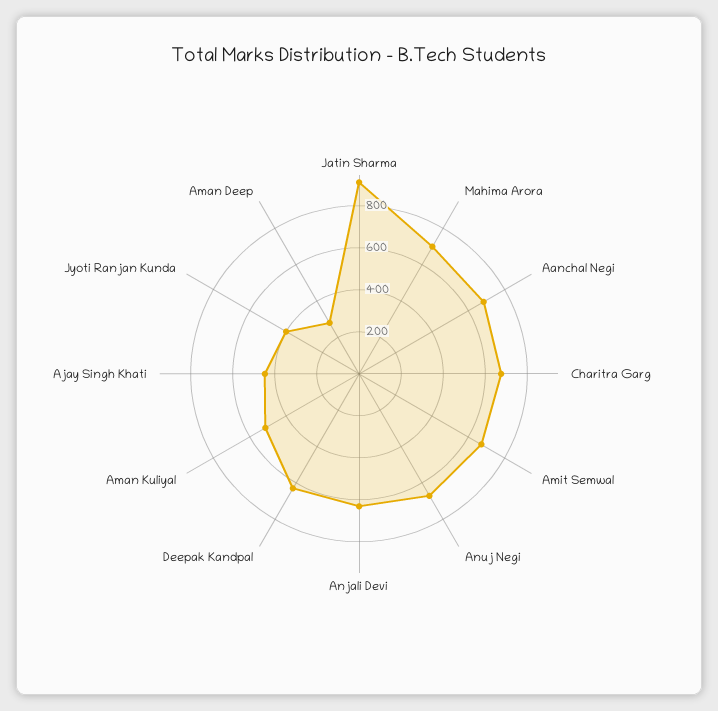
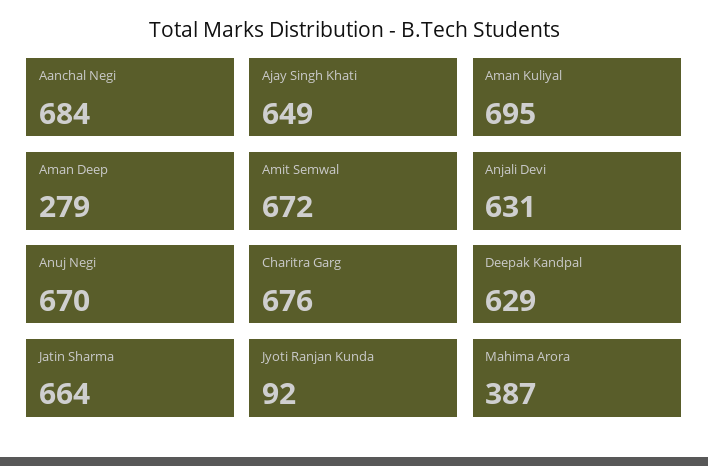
Jatin Sharma: 900 -> 664
Mahima Arora: 700 -> 387
Aman Kuliyal: 500 -> 695
Ajay Singh Khati: 450 -> 649
Jyoti Ranjan Kunda: 400 -> 92

